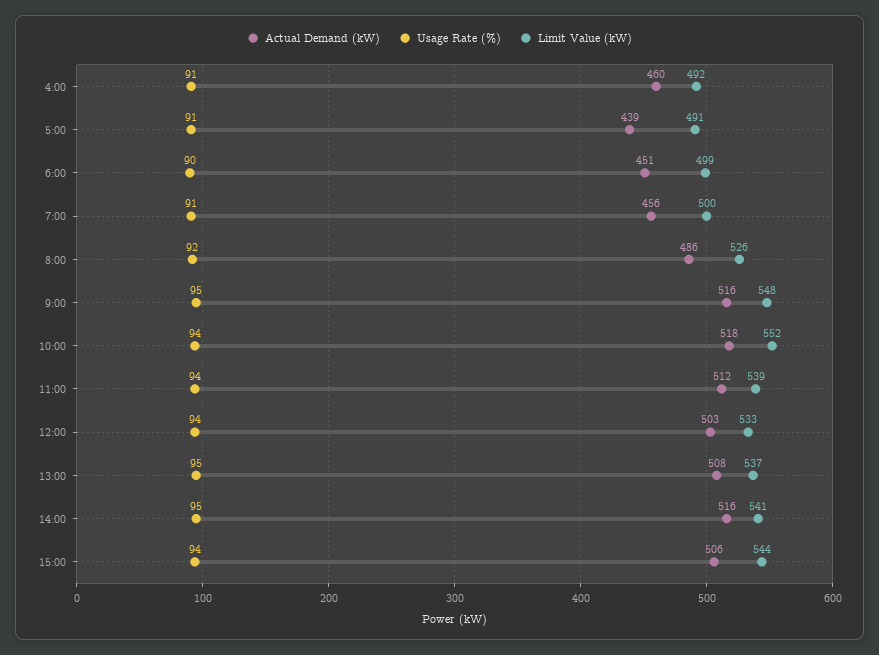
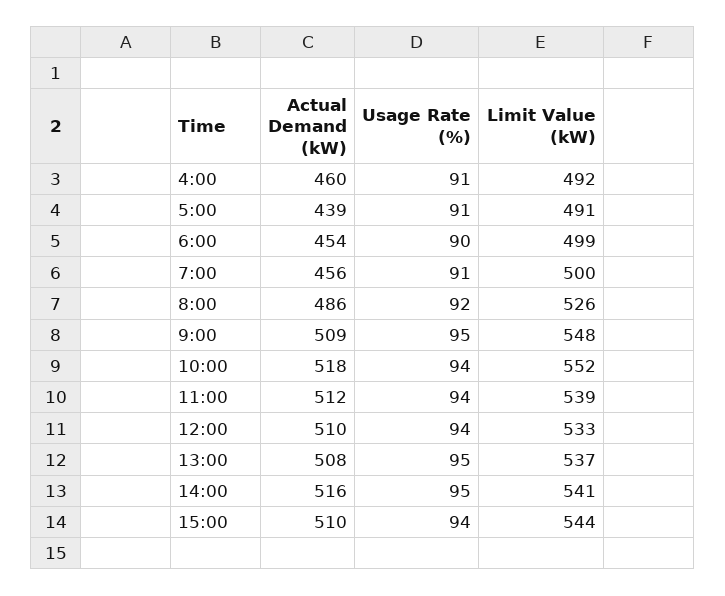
Actual Demand (kW), 6:00: 451 -> 454
Actual Demand (kW), 9:00: 516 -> 509
Actual Demand (kW), 12:00: 503 -> 510
Actual Demand (kW), 15:00: 506 -> 510

